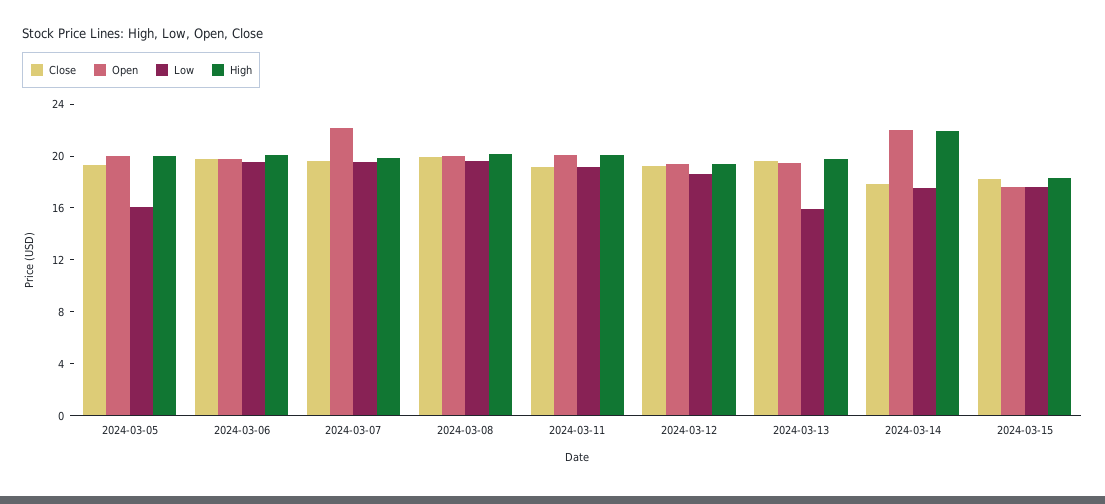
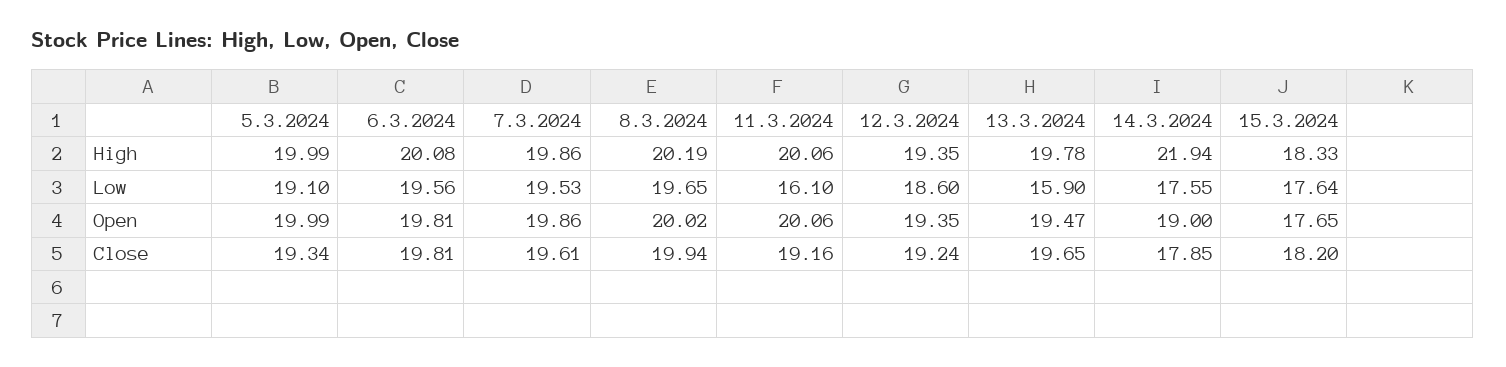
Low, 2024-03-05: 16 -> 19.1
Open, 2024-03-07: 22 -> 19.86
Low, 2024-03-11: 19 -> 16.1
Open, 2024-03-14: 22 -> 19

